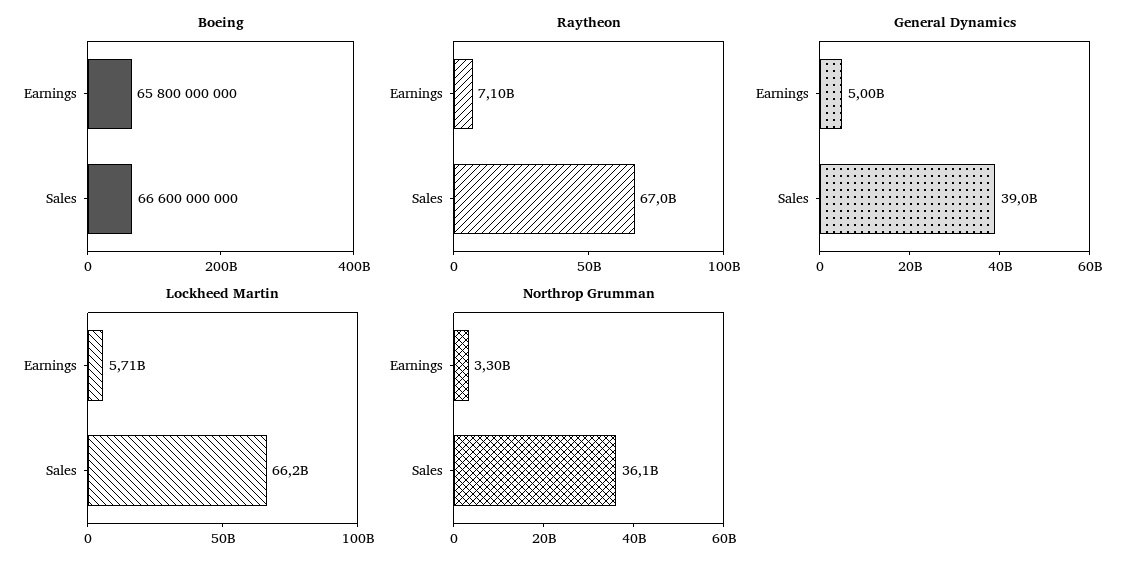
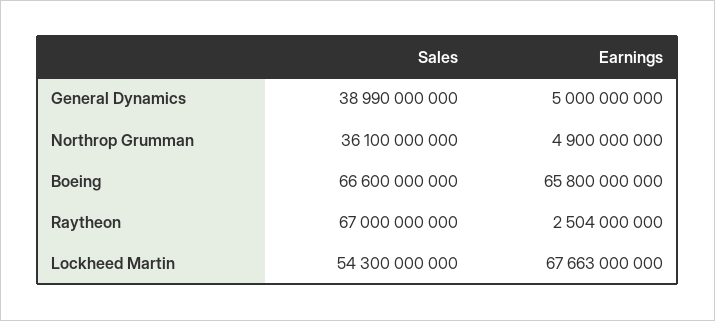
Raytheon, Earnings: 7100000000 -> 2504000000
Lockheed Martin, Earnings: 5710000000 -> 67663000000
Lockheed Martin, Sales: 66200000000 -> 54300000000
Northrop Grumman, Earnings: 3300000000 -> 4900000000

